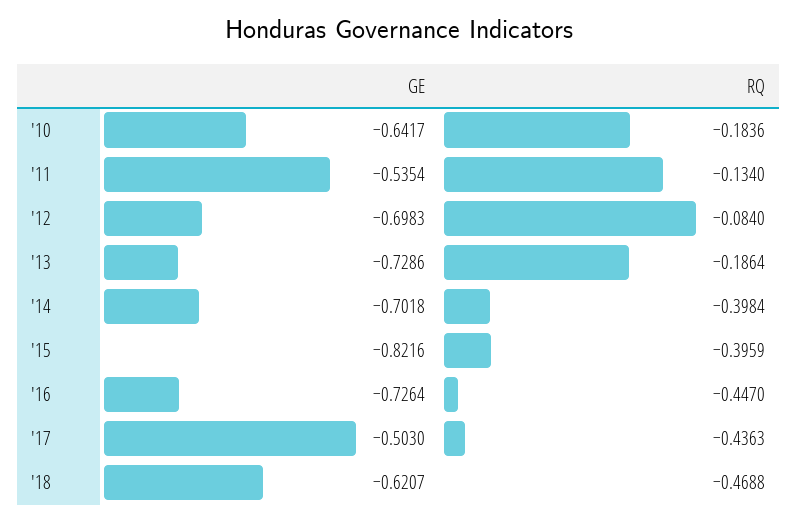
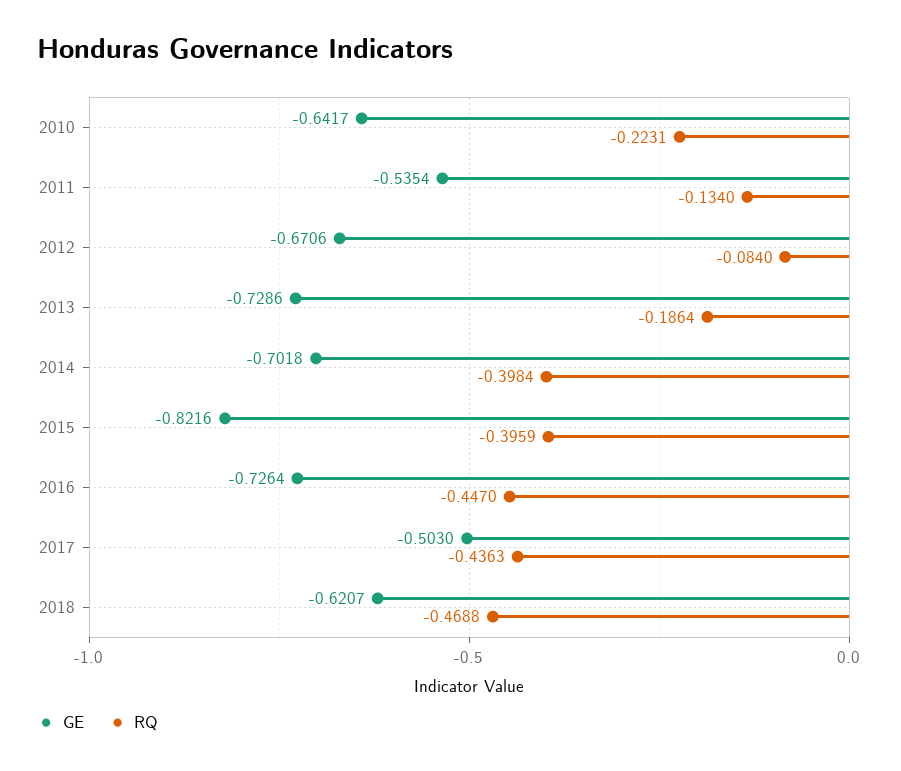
RQ, '10: -0.1836 -> -0.2231
GE, '12: -0.6983 -> -0.6706

